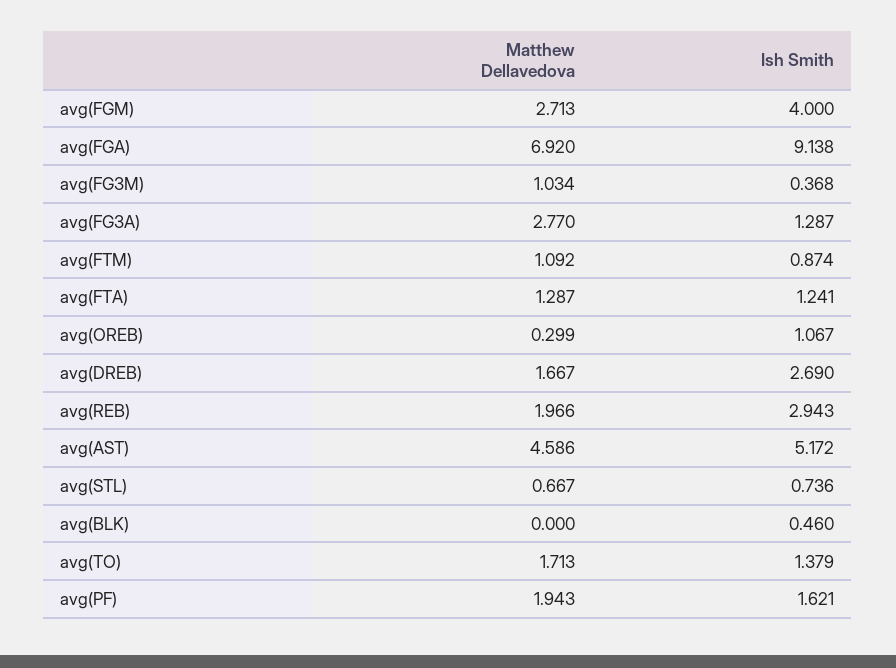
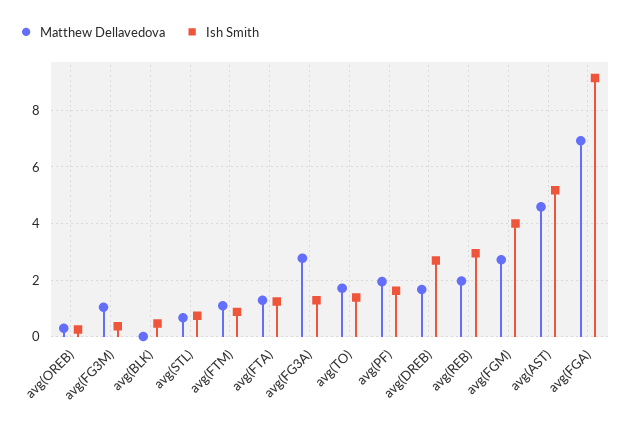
Ish Smith, avg(OREB): 1.067 -> 0.25

